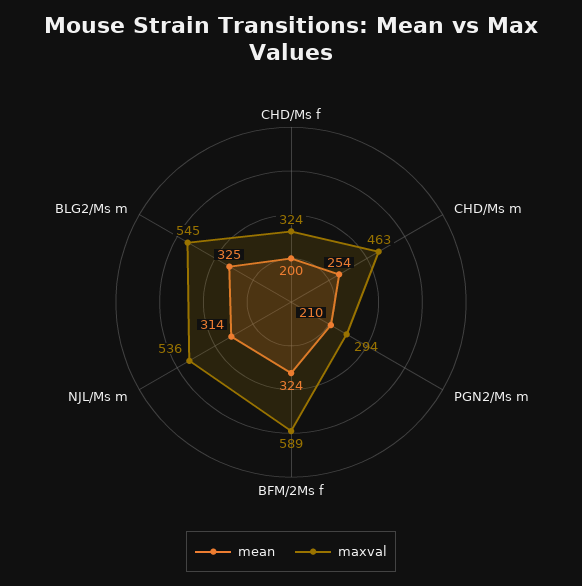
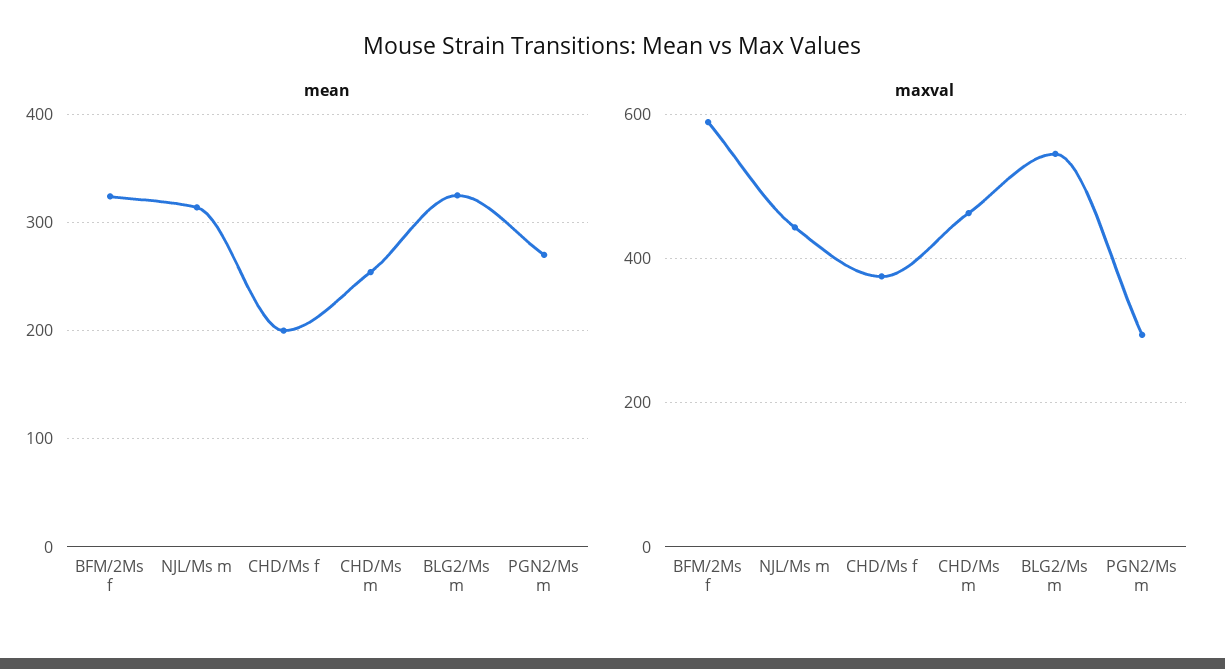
maxval, CHD/Ms f: 324 -> 380
mean, PGN2/Ms m: 210 -> 270
maxval, NJL/Ms m: 536 -> 440

